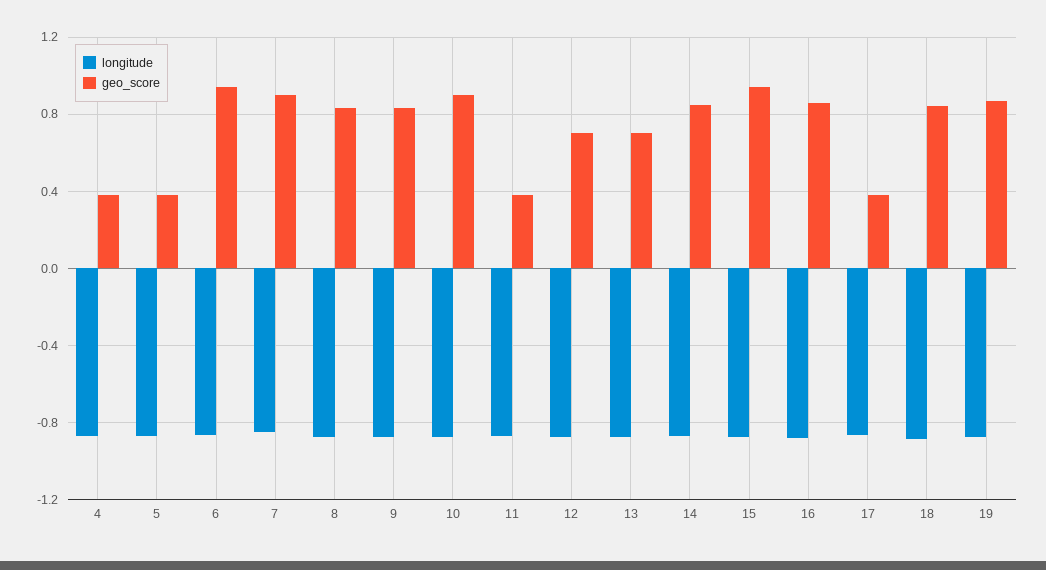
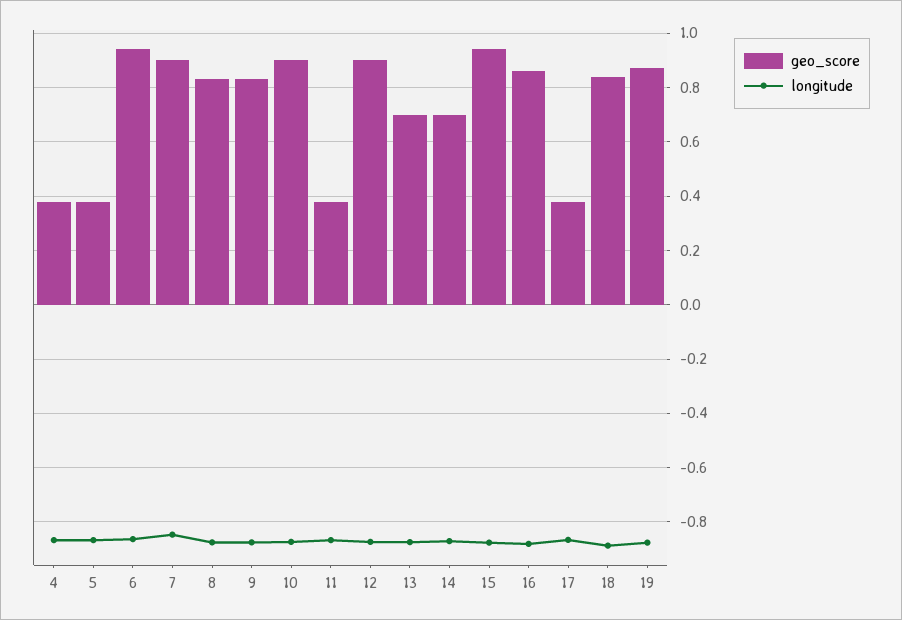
geo_score, 12: 0.7 -> 0.9
geo_score, 14: 0.85 -> 0.7

